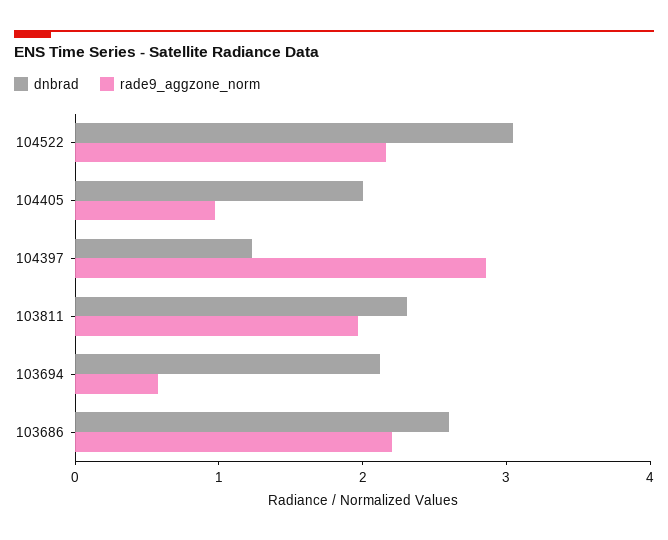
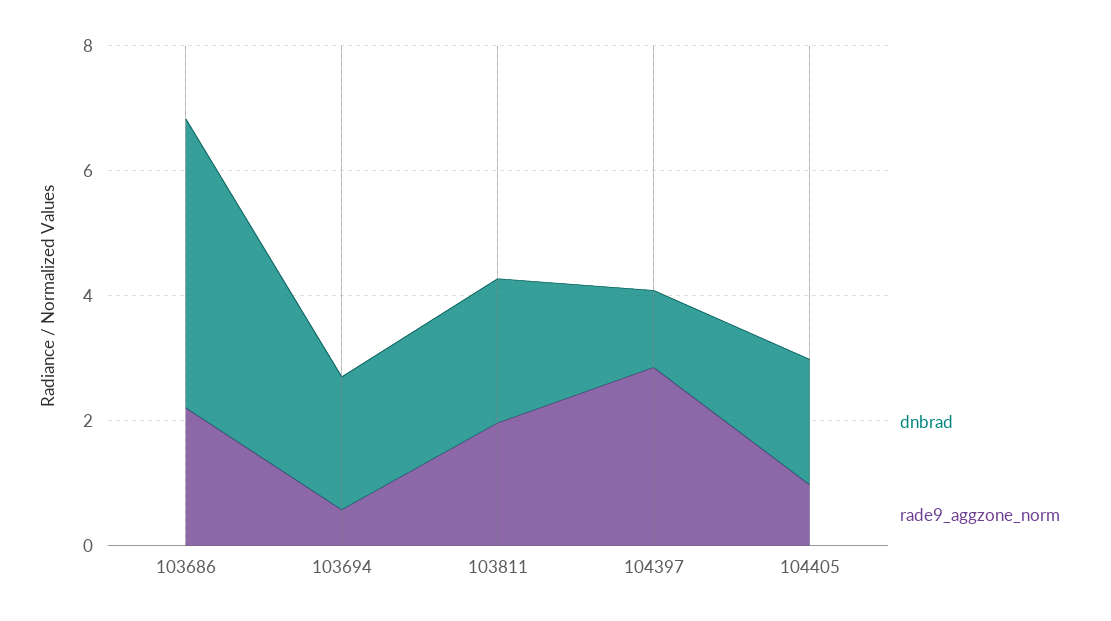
dnbrad, 104522: 3 -> none
rade9_aggzone_norm, 104522: 2.2 -> none
dnbrad, 103686: 2.6 -> 4.5

